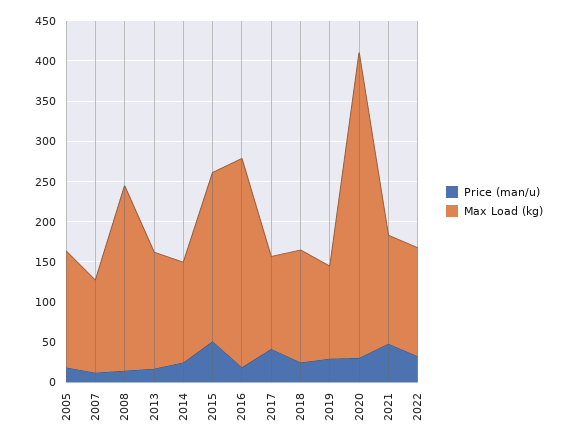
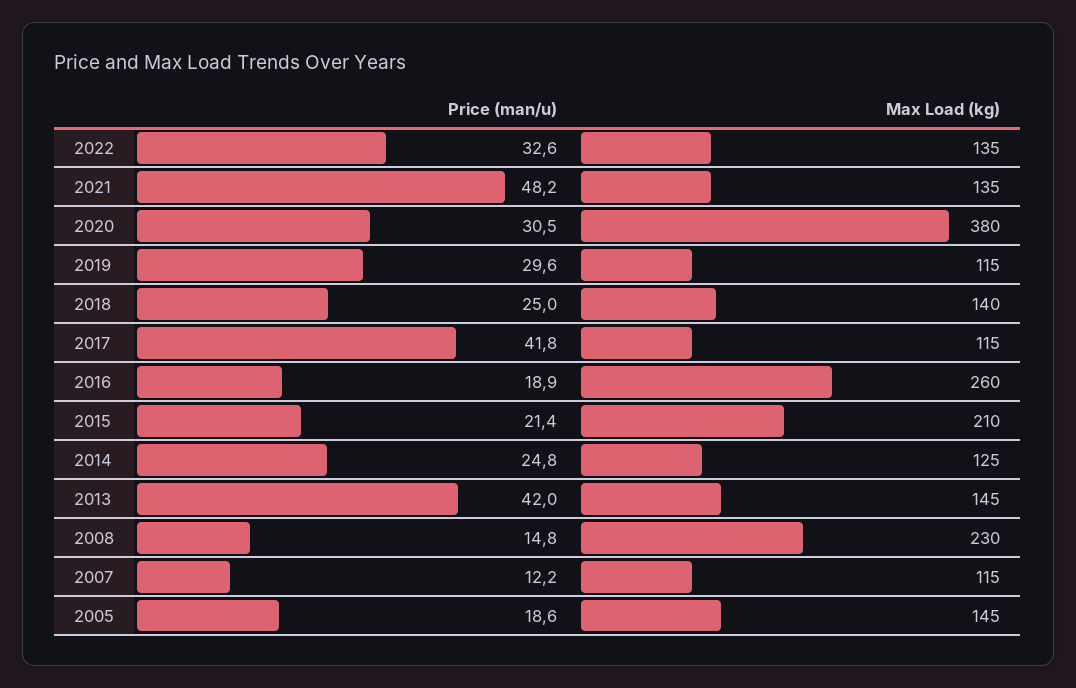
Price (man/u), 2013: 20 -> 42
Price (man/u), 2015: 50 -> 21.4

